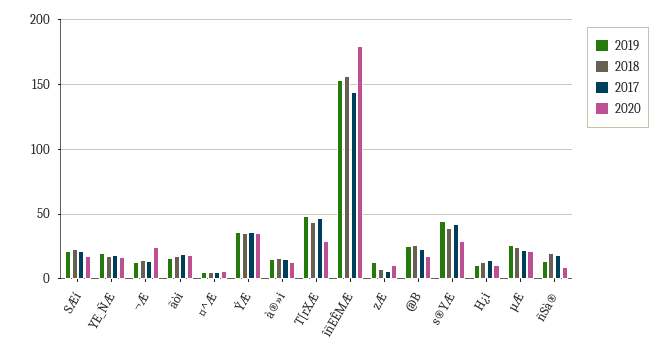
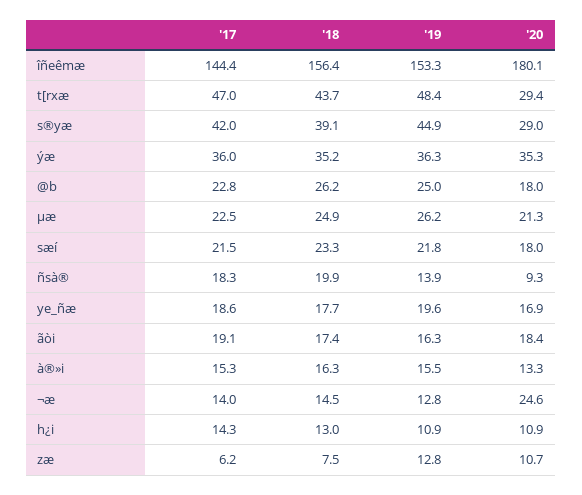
2019, ¤^Æ: 5 -> none
2018, ¤^Æ: 5 -> none
2017, ¤^Æ: 5 -> none
2020, ¤^Æ: 5 -> none

